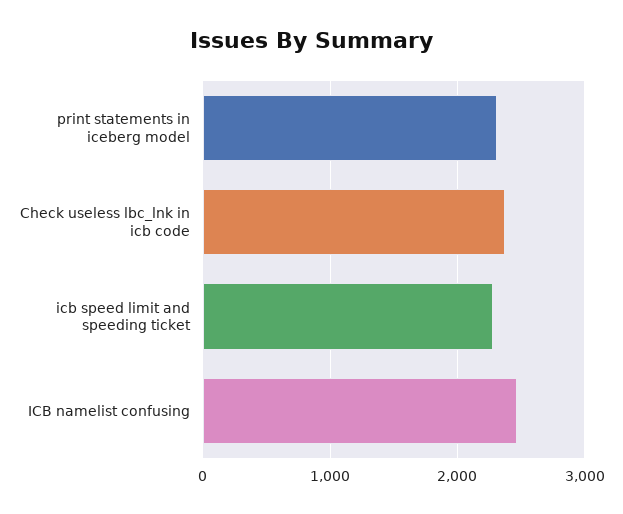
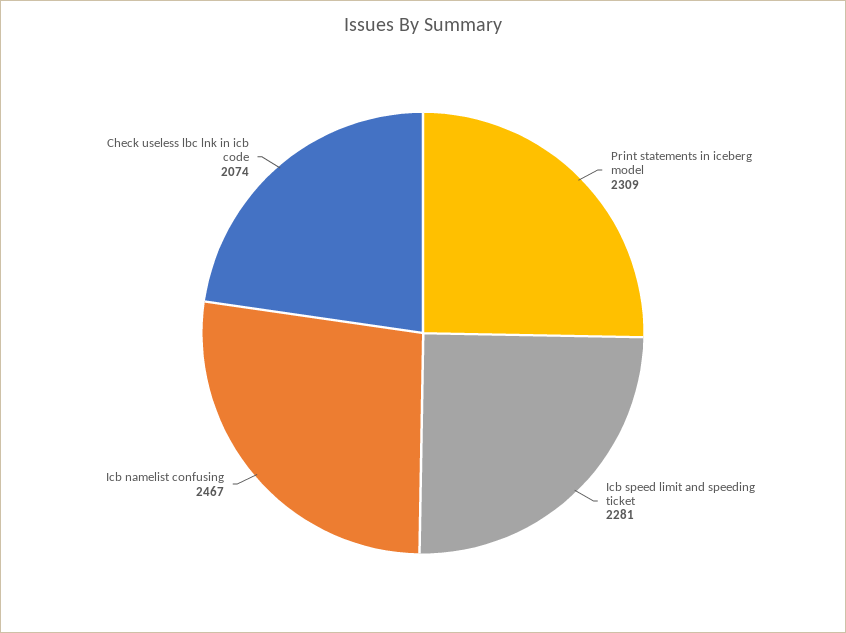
Check useless lbc_lnk in icb code: 2400 -> 2074

